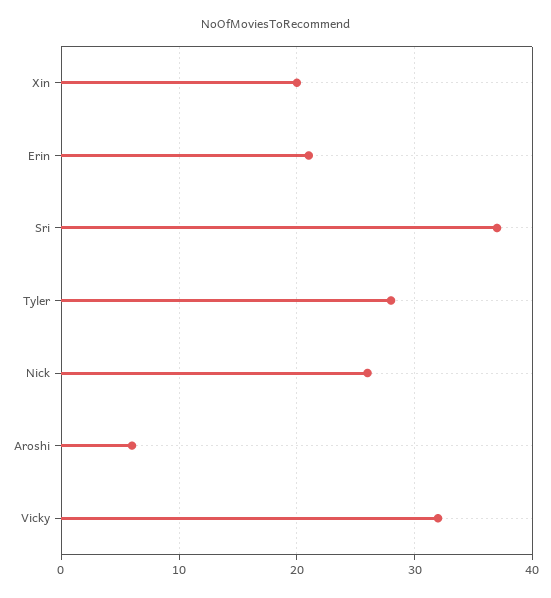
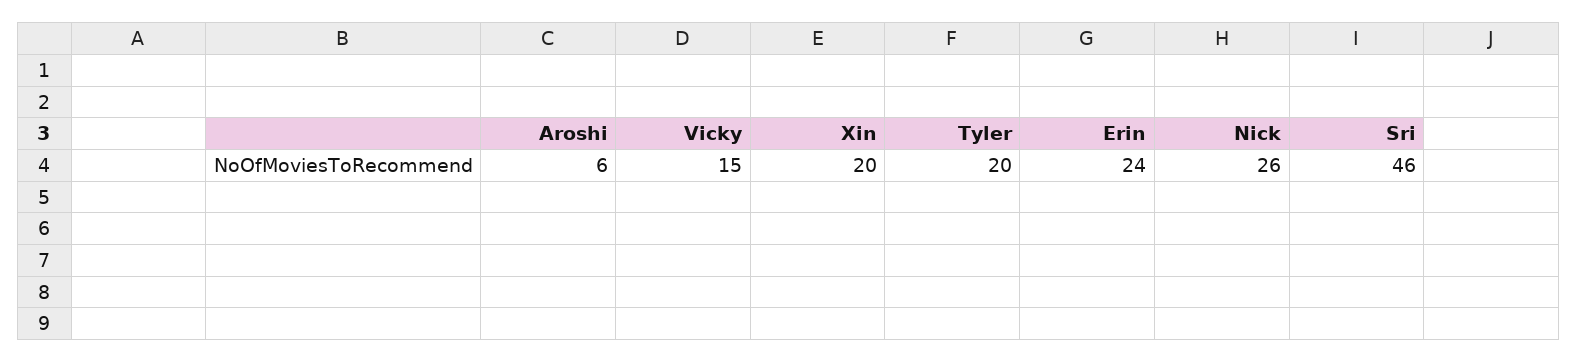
Erin: 21 -> 24
Sri: 37 -> 46
Tyler: 28 -> 20
Vicky: 32 -> 15

